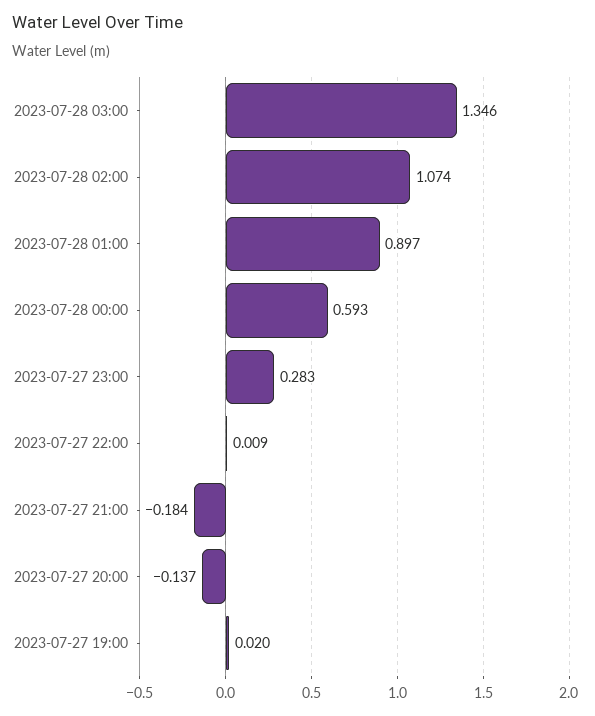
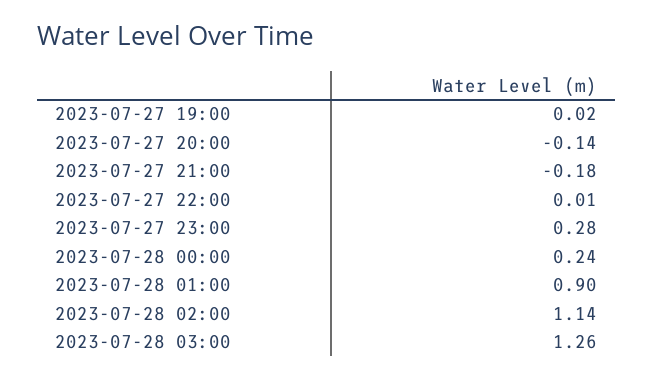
2023-07-28 03:00: 1.346 -> 1.26
2023-07-28 02:00: 1.074 -> 1.14
2023-07-28 00:00: 0.593 -> 0.24

